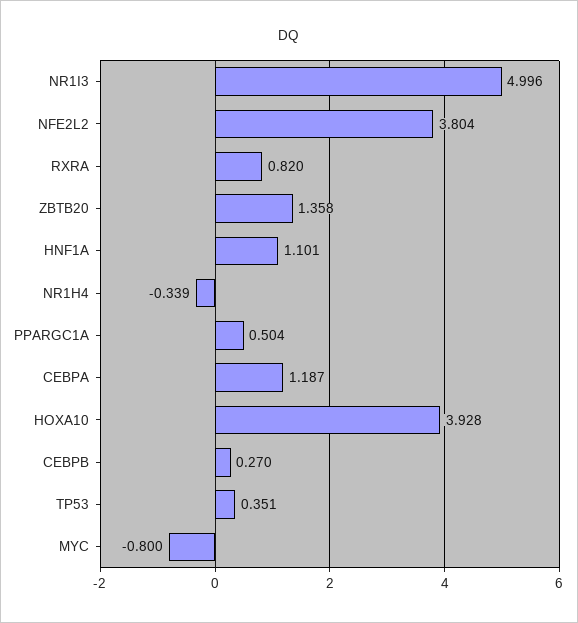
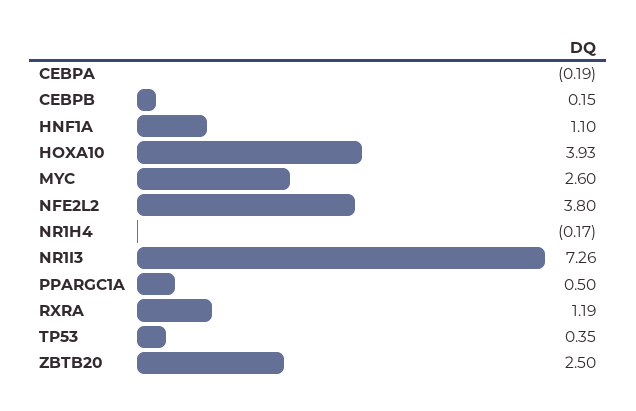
NR1I3: 4.996 -> 7.26
RXRA: 0.82 -> 1.19
ZBTB20: 1.358 -> 2.5
NR1H4: -0.339 -> -0.17
CEBPA: 1.187 -> -0.19
CEBPB: 0.27 -> 0.15
MYC: -0.8 -> 2.6

